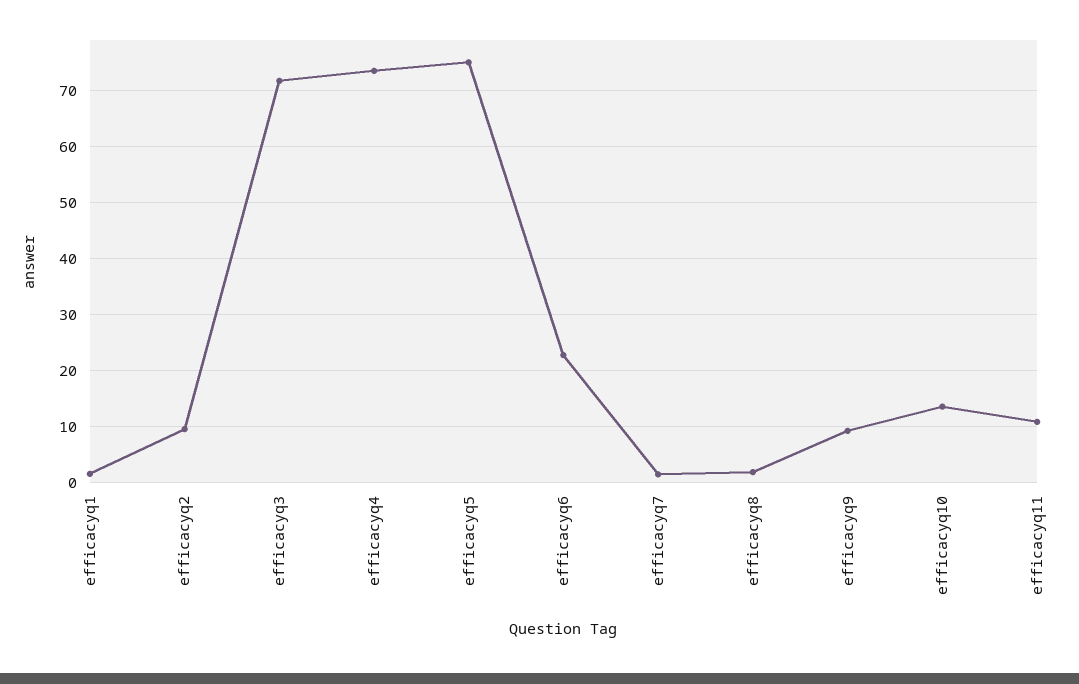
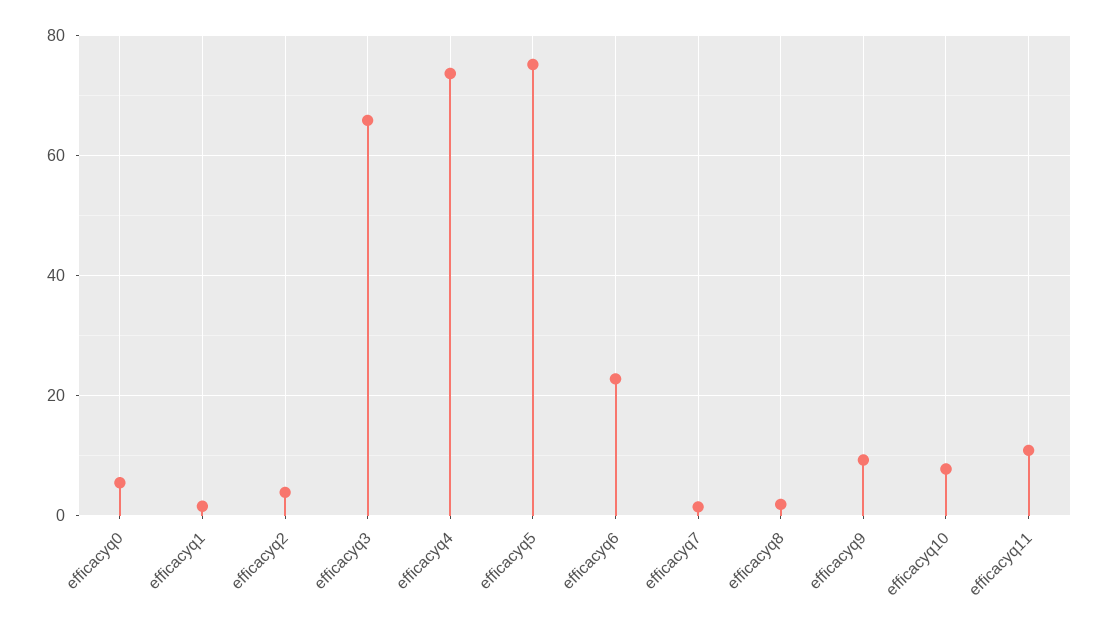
efficacyq2: 10 -> 4
efficacyq3: 72 -> 66
efficacyq10: 14 -> 8
efficacyq0: none -> 6

